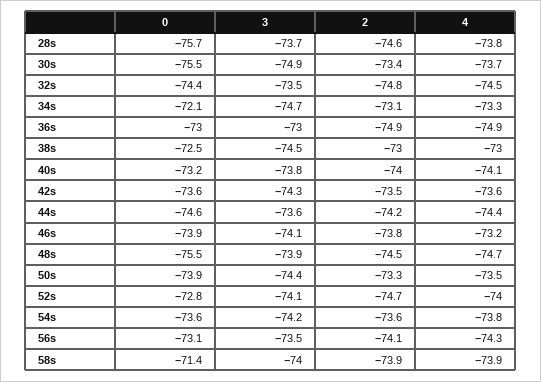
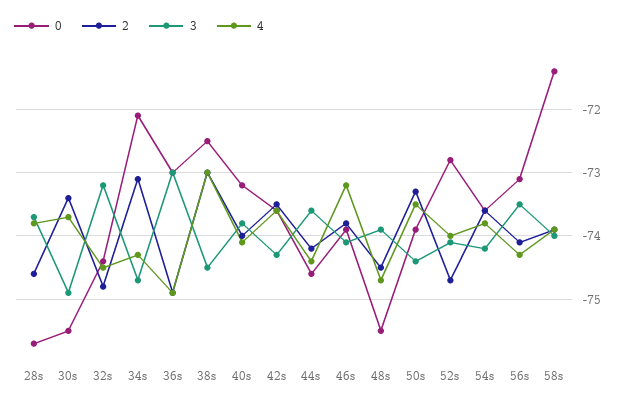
3, 32s: -73.5 -> -73.2
4, 34s: -73.3 -> -74.3

